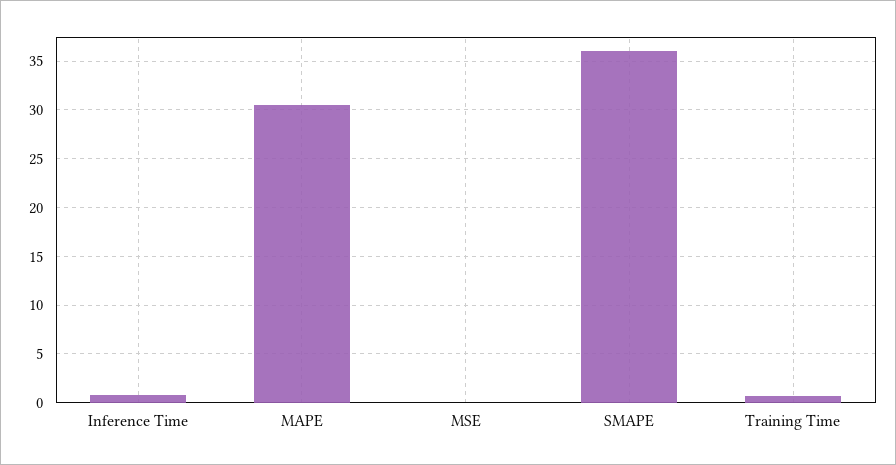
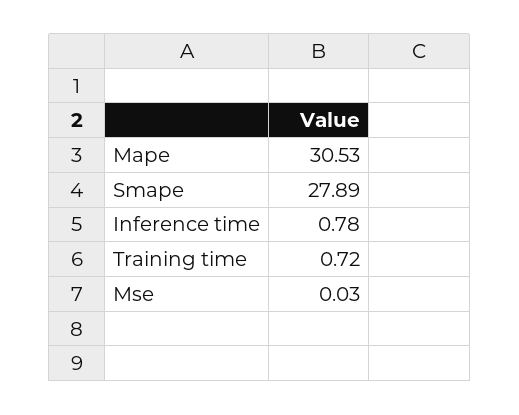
SMAPE: 36 -> 27.89

